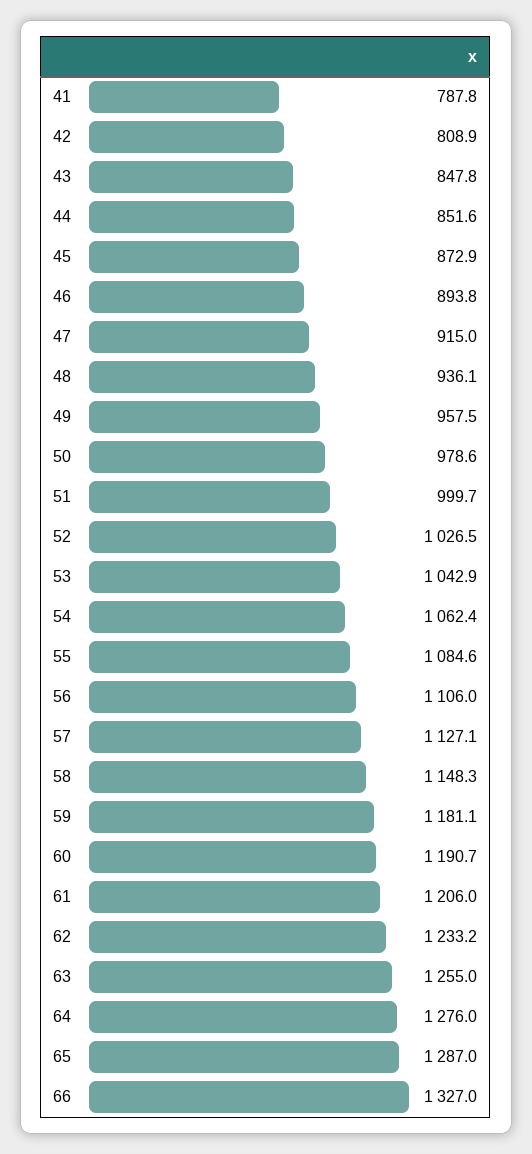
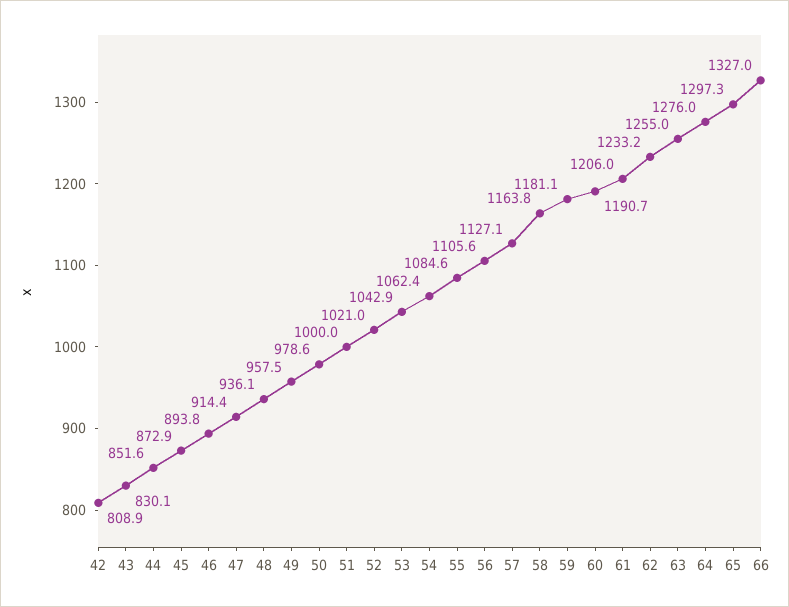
41: 787.8 -> none
43: 847.8 -> 830.1
47: 915 -> 914.4
51: 999.7 -> 1000
52: 1026.5 -> 1021
56: 1106 -> 1105.6
58: 1148.3 -> 1163.8
65: 1287 -> 1297.3

